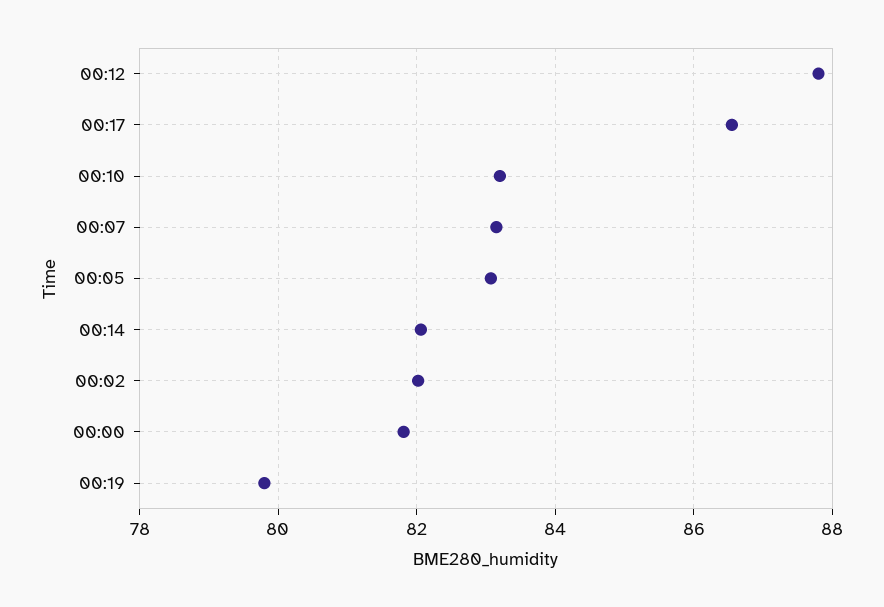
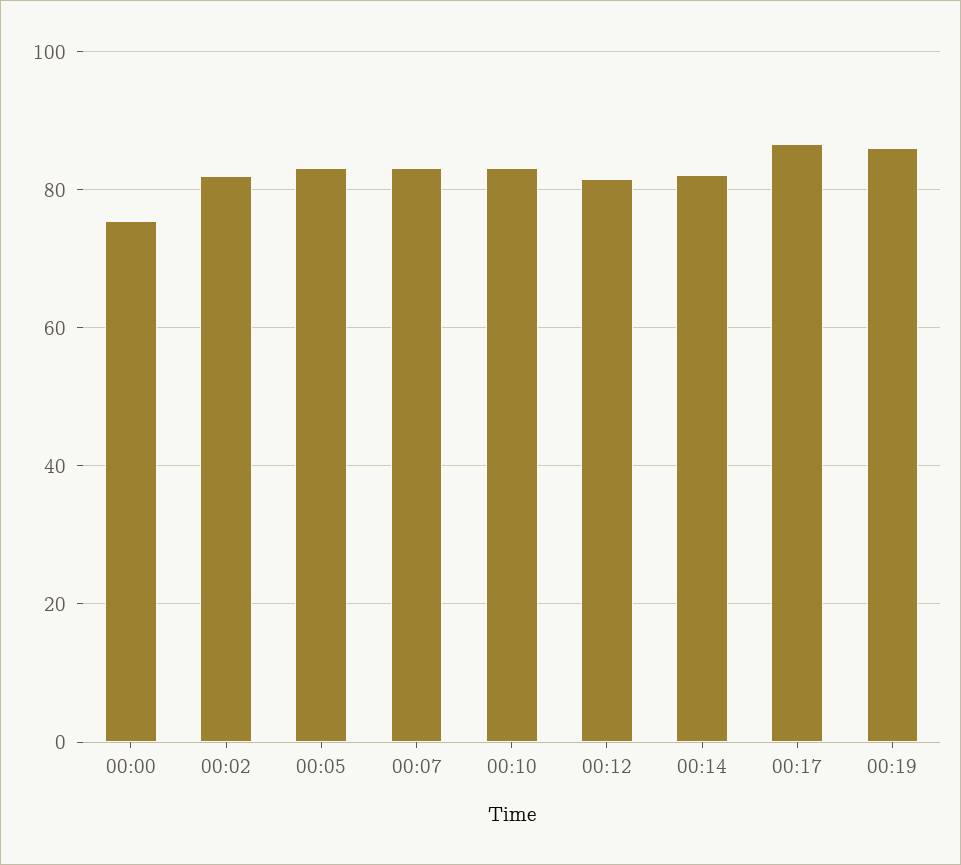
00:12: 87.8 -> 82
00:00: 81.8 -> 76
00:19: 79.8 -> 86

